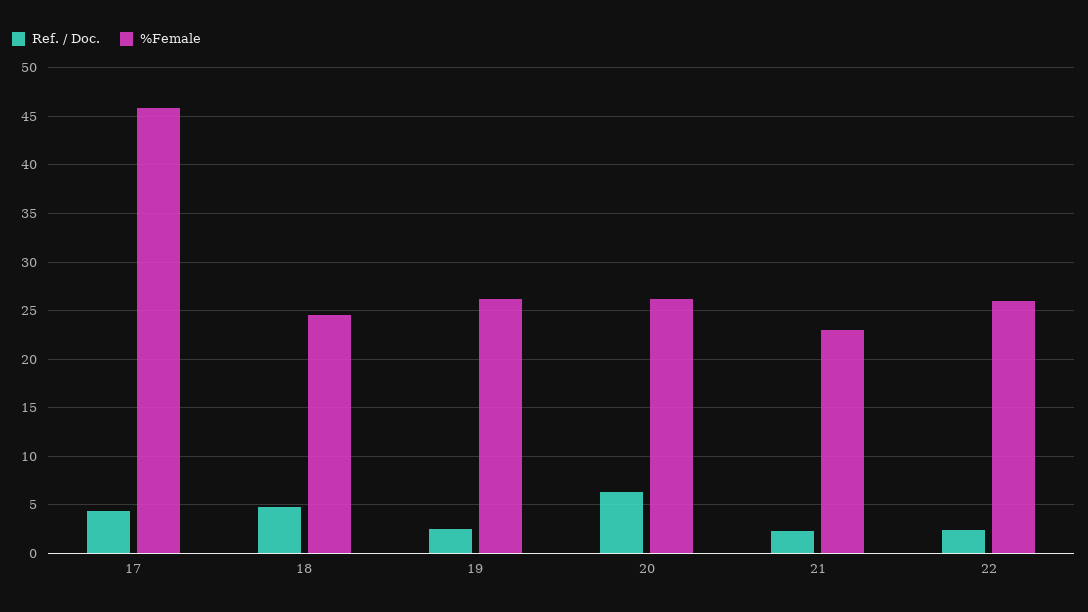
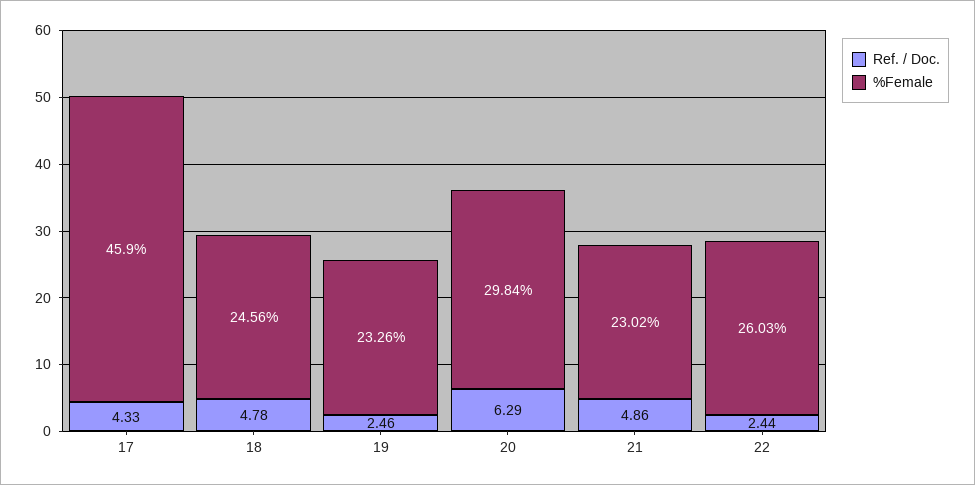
%Female, 19: 26 -> 23.26
%Female, 20: 26 -> 29.84
Ref. / Doc., 21: 2 -> 4.86

